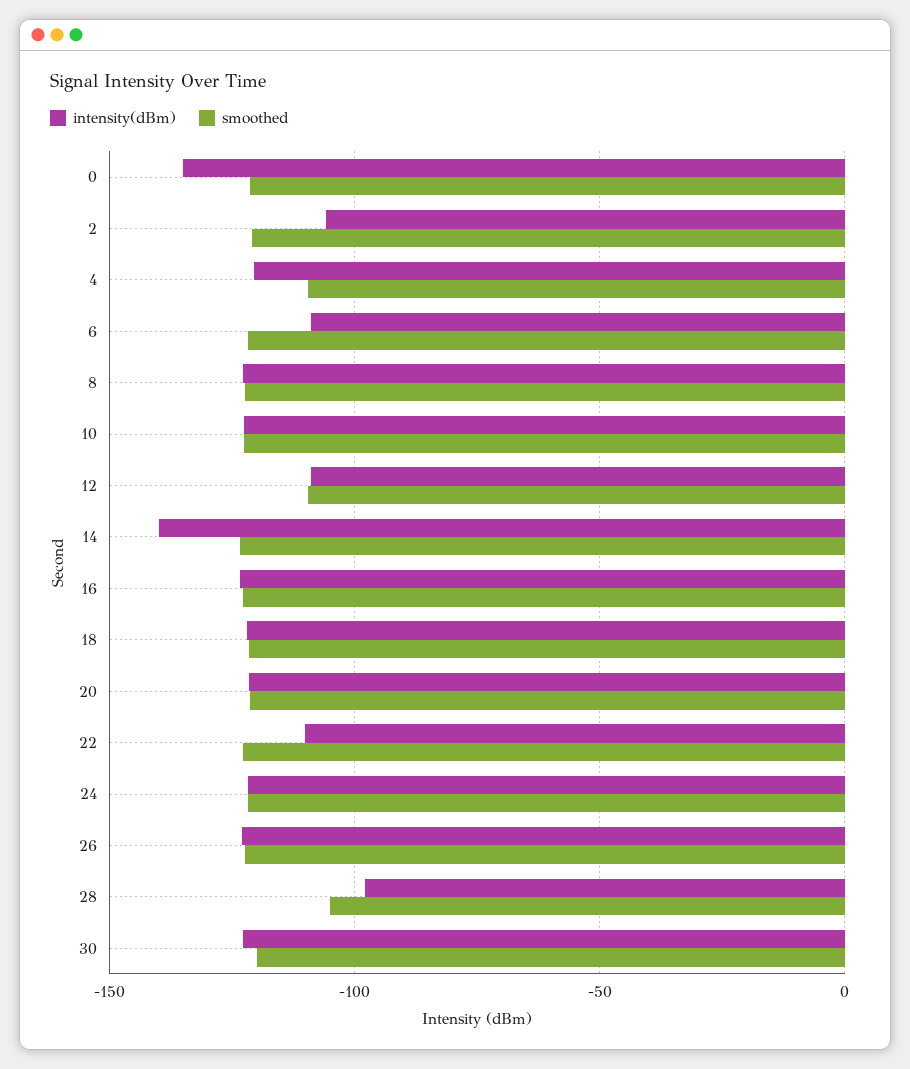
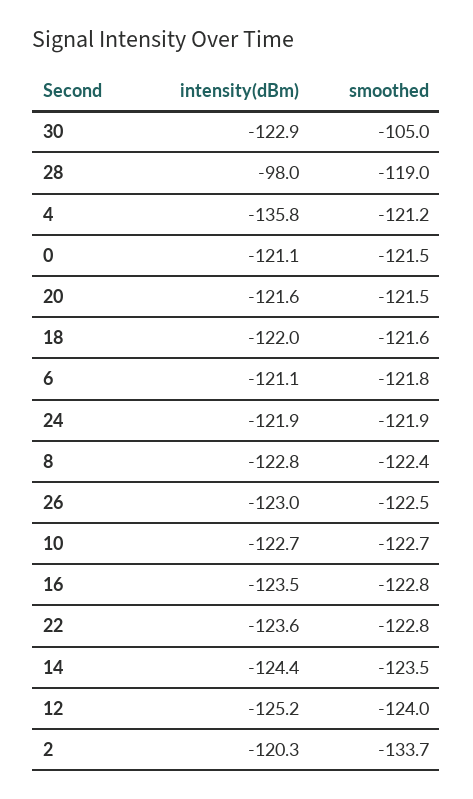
intensity(dBm), 0: -135 -> -121.1
intensity(dBm), 2: -105 -> -120.3
smoothed, 2: -120 -> -133.7
intensity(dBm), 4: -120 -> -135.8
smoothed, 4: -110 -> -121.2
intensity(dBm), 6: -110 -> -121.1
intensity(dBm), 12: -110 -> -125.2
smoothed, 12: -110 -> -124
intensity(dBm), 14: -140 -> -124.4
intensity(dBm), 22: -110 -> -123.6
smoothed, 28: -105 -> -119
smoothed, 30: -120 -> -105

